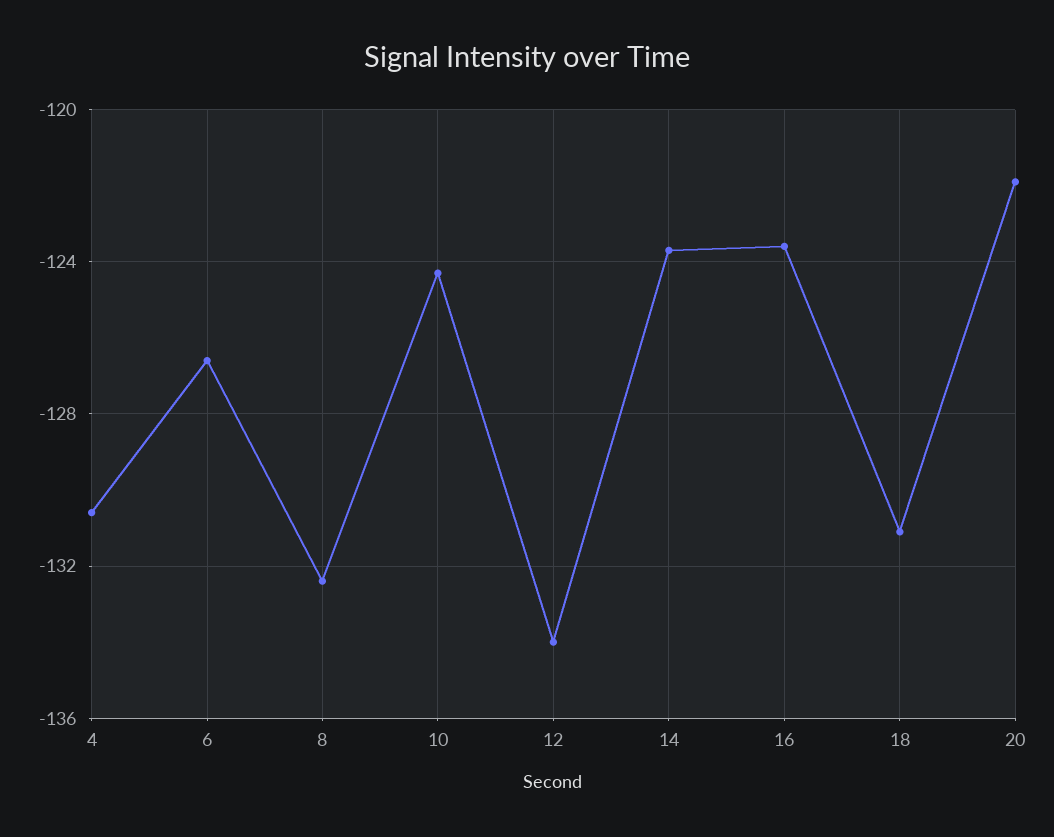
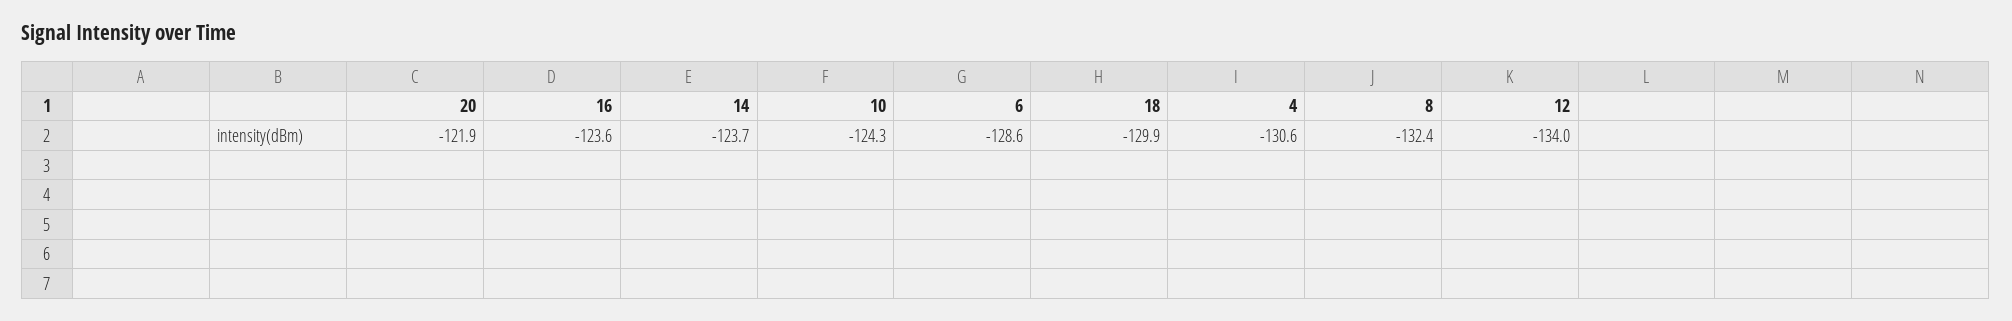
6: -126.5 -> -128.6
18: -131 -> -129.9

